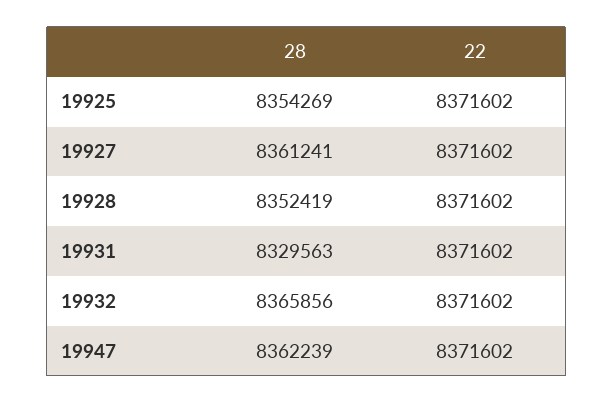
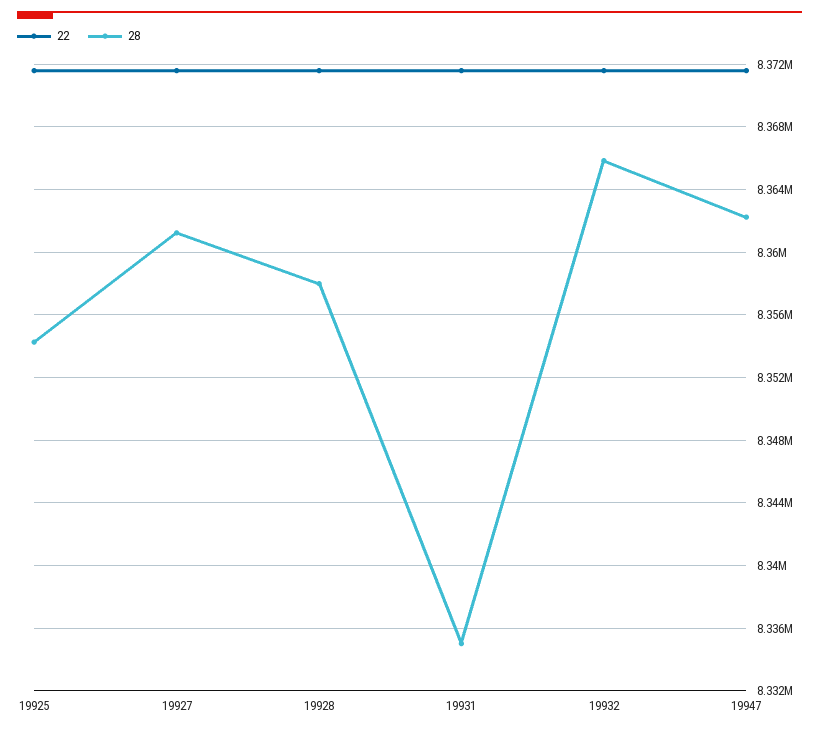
28, 19928: 8352419 -> 8358000
28, 19931: 8329563 -> 8335000

